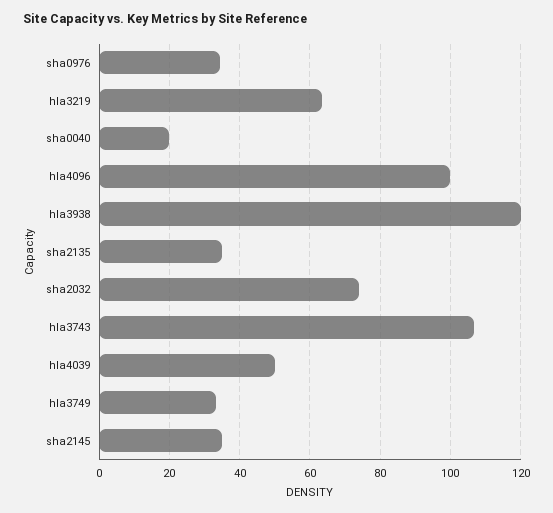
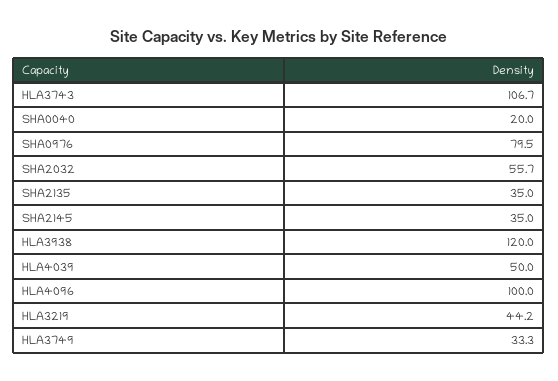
sha0976: 34 -> 79.5
hla3219: 64 -> 44.2
sha2032: 74 -> 55.7

